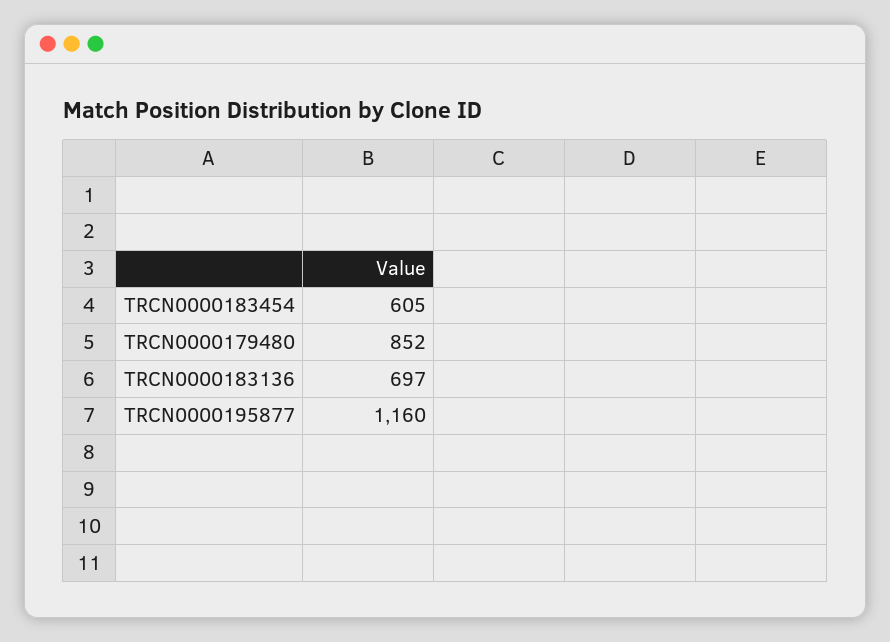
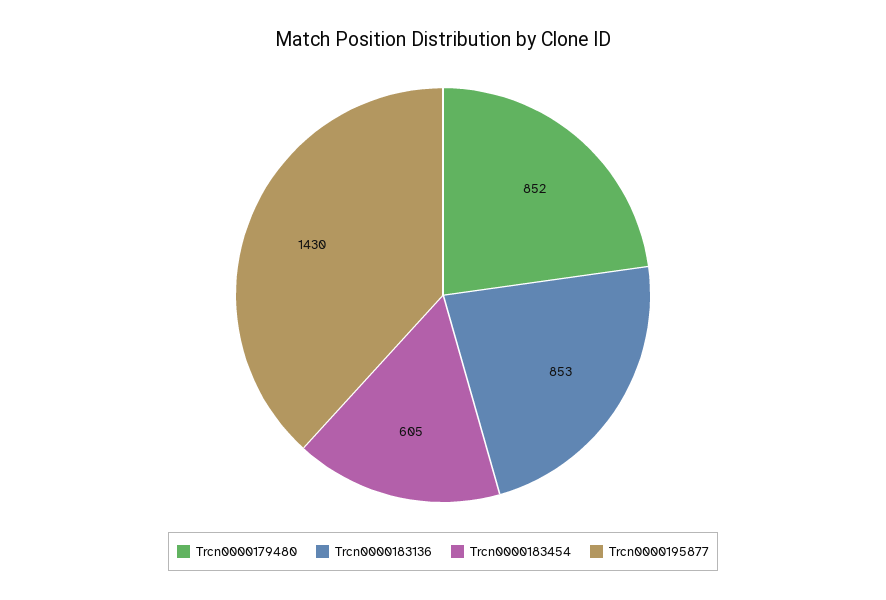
TRCN0000183136: 697 -> 853
TRCN0000195877: 1160 -> 1430

